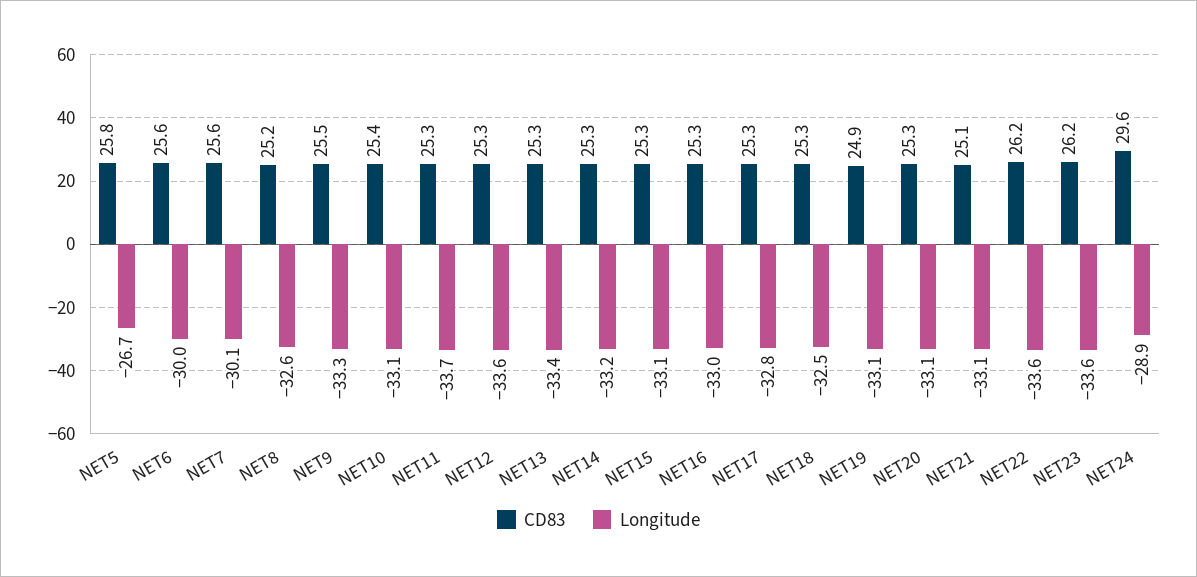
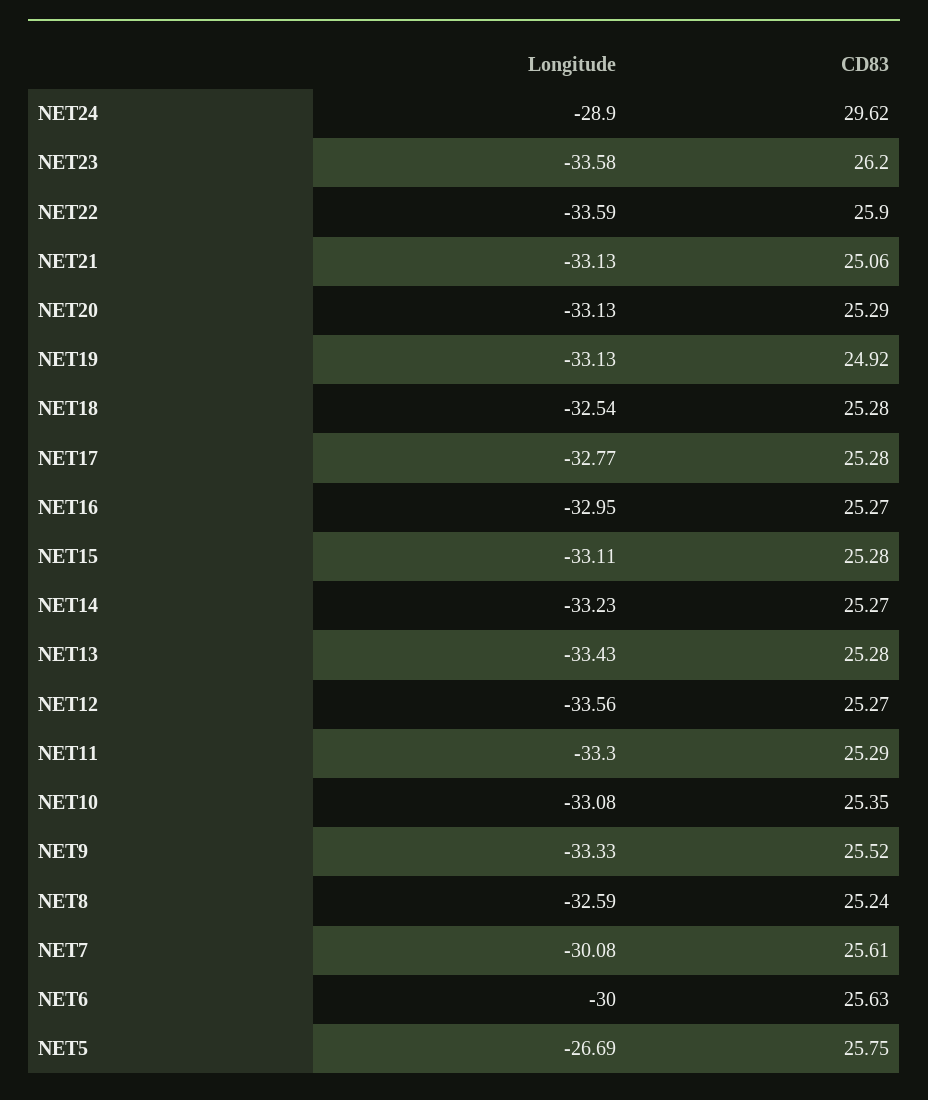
Longitude, NET11: -33.7 -> -33.3
CD83, NET22: 26.2 -> 25.9

